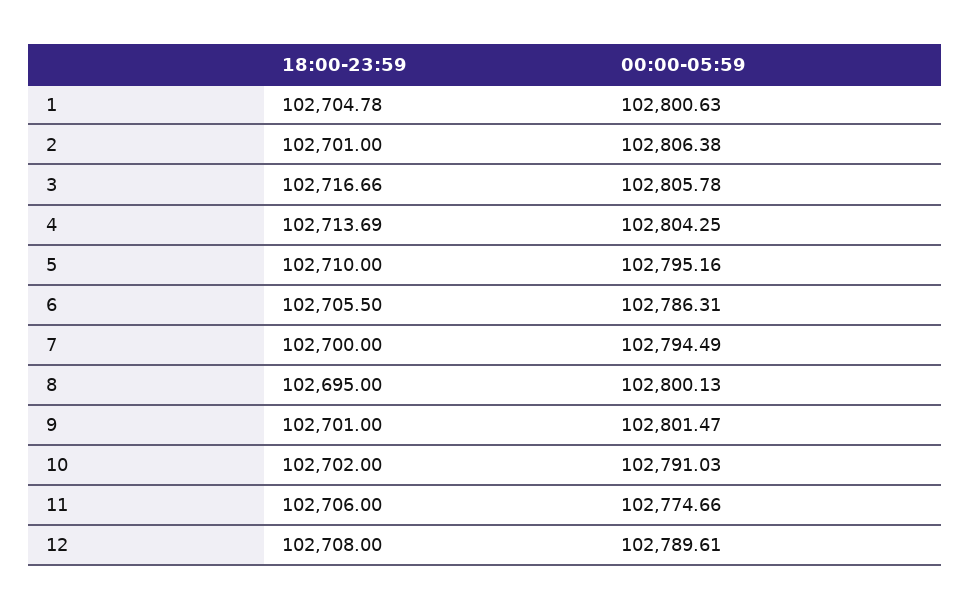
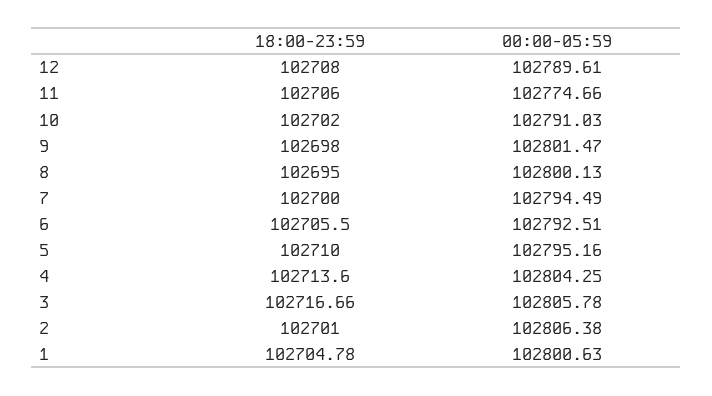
18:00-23:59, 4: 102713.69 -> 102713.6
00:00-05:59, 6: 102786.31 -> 102792.51
18:00-23:59, 9: 102701 -> 102698

